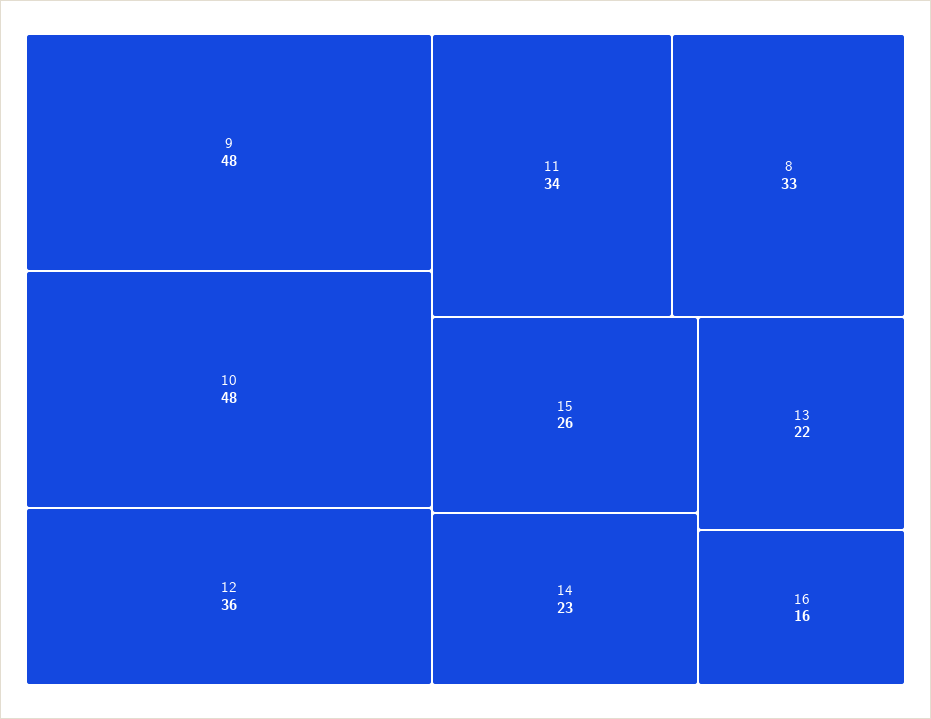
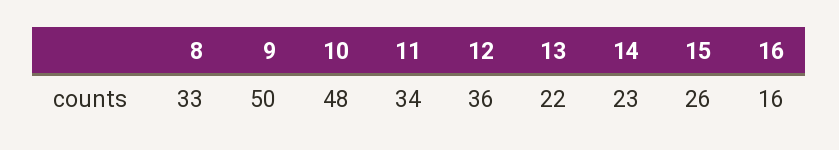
9: 48 -> 50

